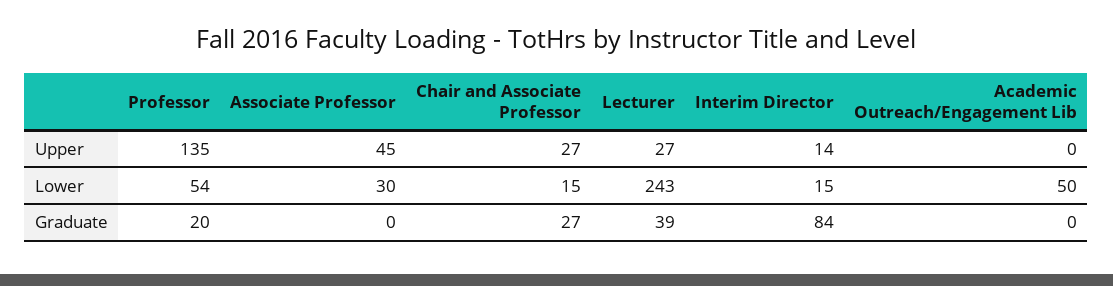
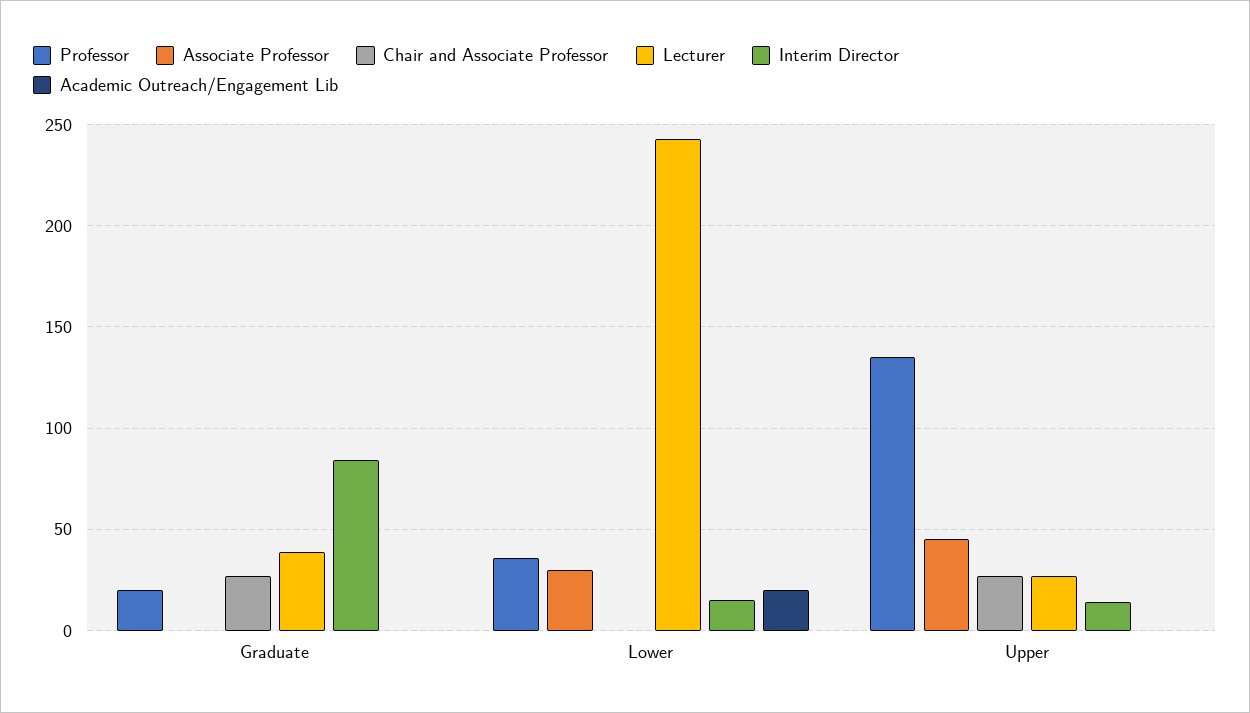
Professor, Lower: 54 -> 35
Chair and Associate Professor, Lower: 15 -> 0
Academic Outreach/Engagement Lib, Lower: 50 -> 20

